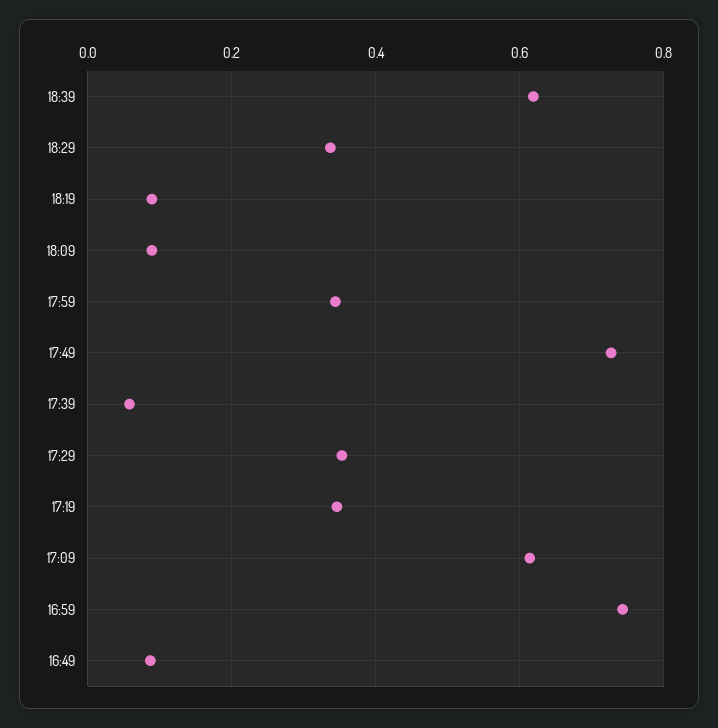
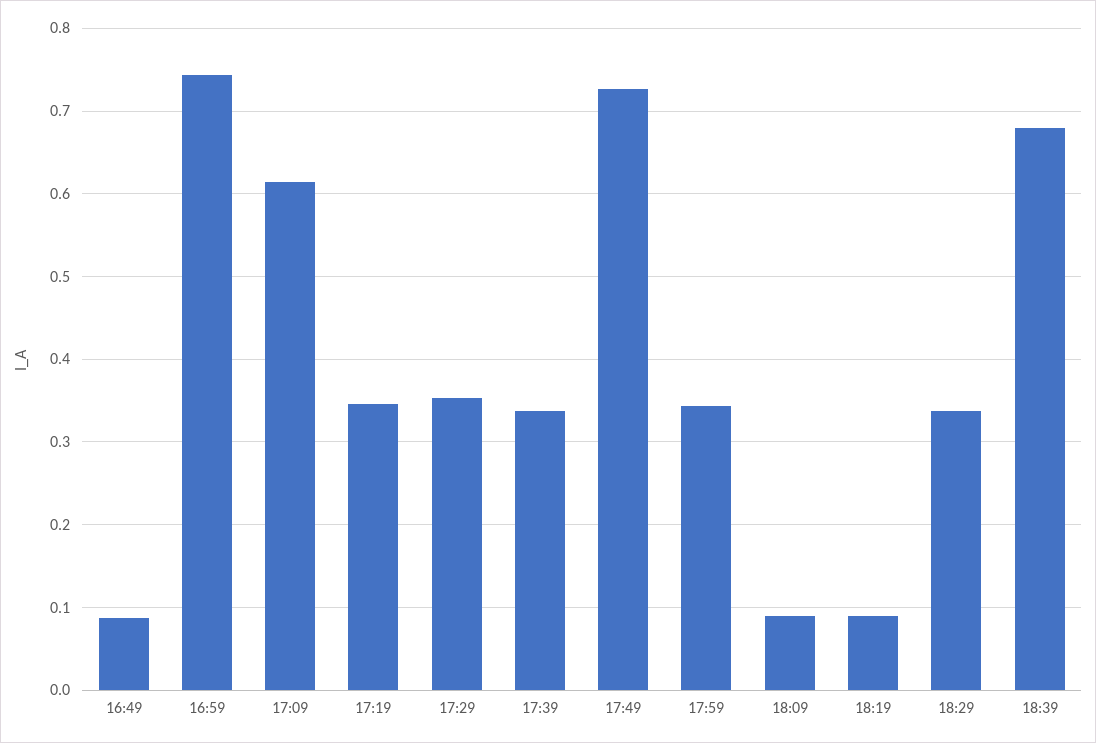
18:39: 0.62 -> 0.68
17:39: 0.06 -> 0.34

